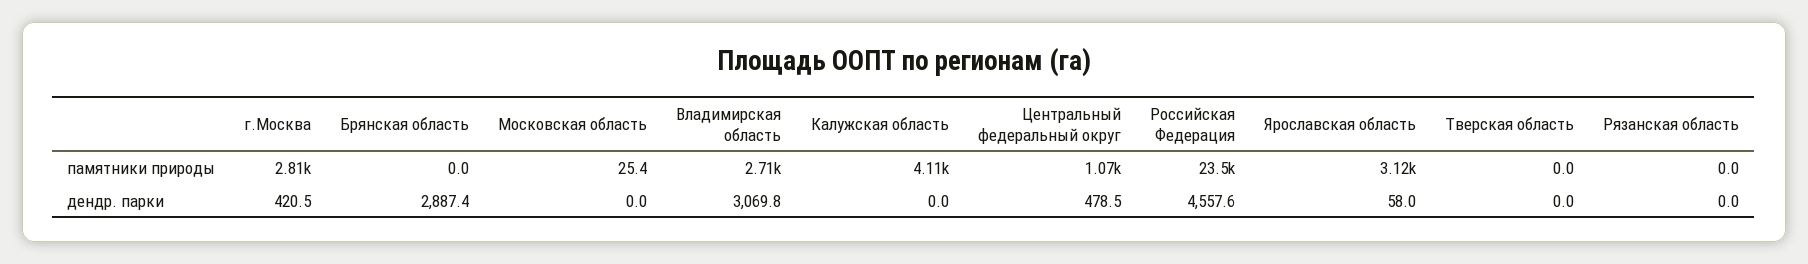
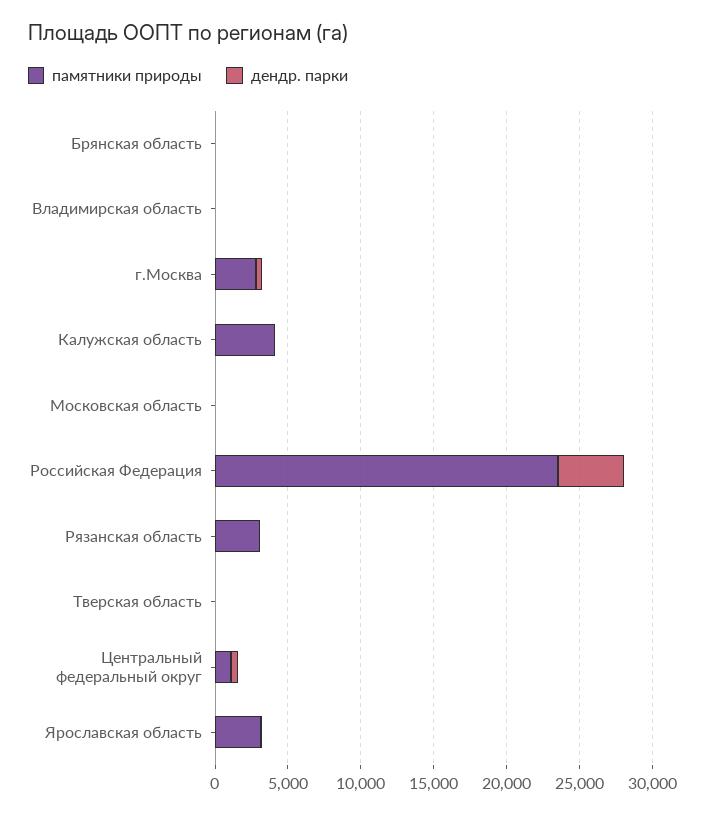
памятники природы, Владимирская область: 2710 -> 0
памятники природы, Рязанская область: 0 -> 3000
дендр. парки, Брянская область: 2887.4 -> 0
дендр. парки, Владимирская область: 3069.8 -> 0

